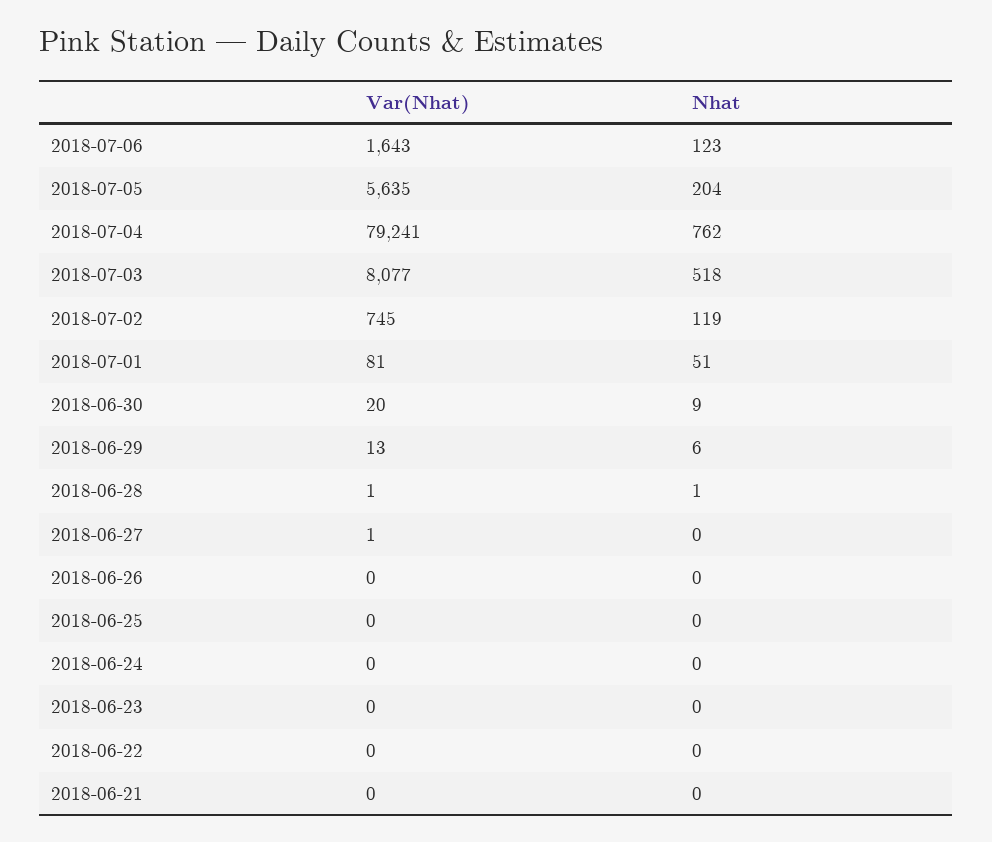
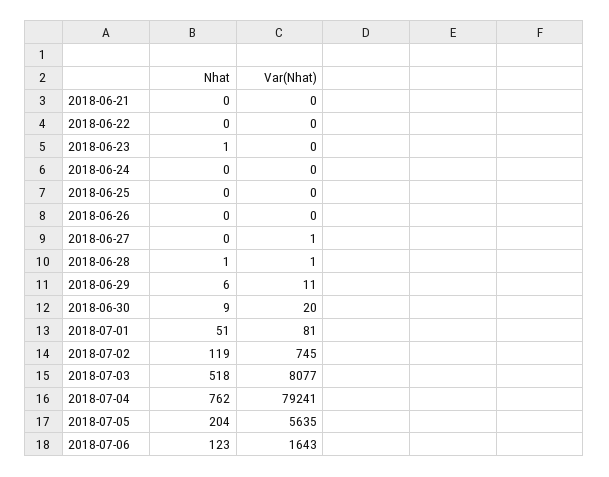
Var(Nhat), 2018-06-29: 13 -> 11
Nhat, 2018-06-23: 0 -> 1

